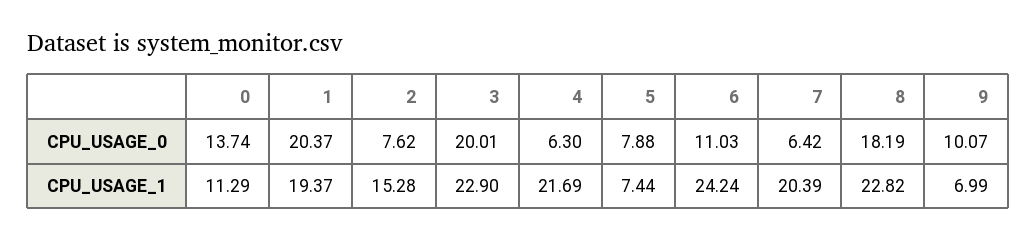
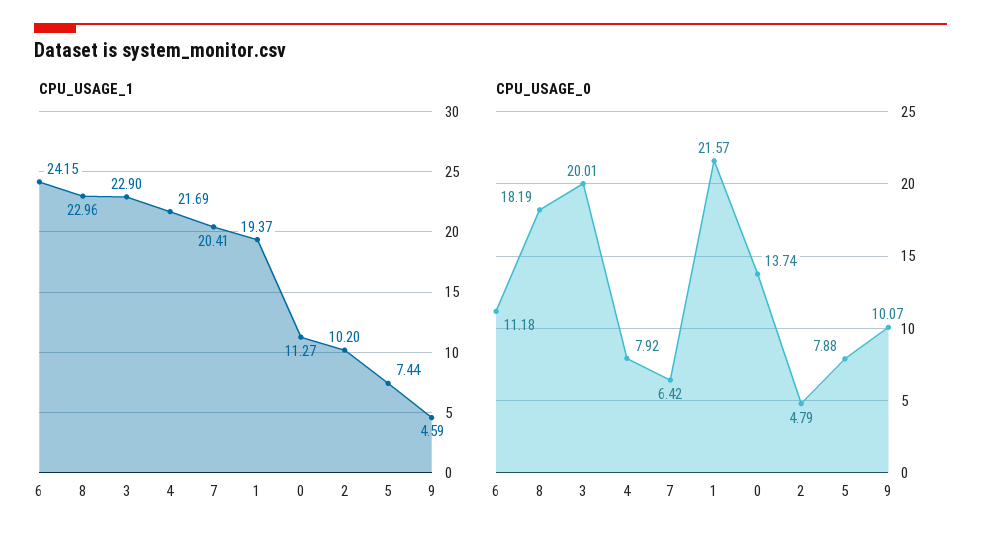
CPU_USAGE_0, 1: 20.37 -> 21.57
CPU_USAGE_0, 2: 7.62 -> 4.79
CPU_USAGE_0, 4: 6.3 -> 7.92
CPU_USAGE_0, 6: 11.03 -> 11.18
CPU_USAGE_1, 0: 11.29 -> 11.27
CPU_USAGE_1, 2: 15.28 -> 10.2
CPU_USAGE_1, 6: 24.24 -> 24.15
CPU_USAGE_1, 7: 20.39 -> 20.41
CPU_USAGE_1, 8: 22.82 -> 22.96
CPU_USAGE_1, 9: 6.99 -> 4.59

